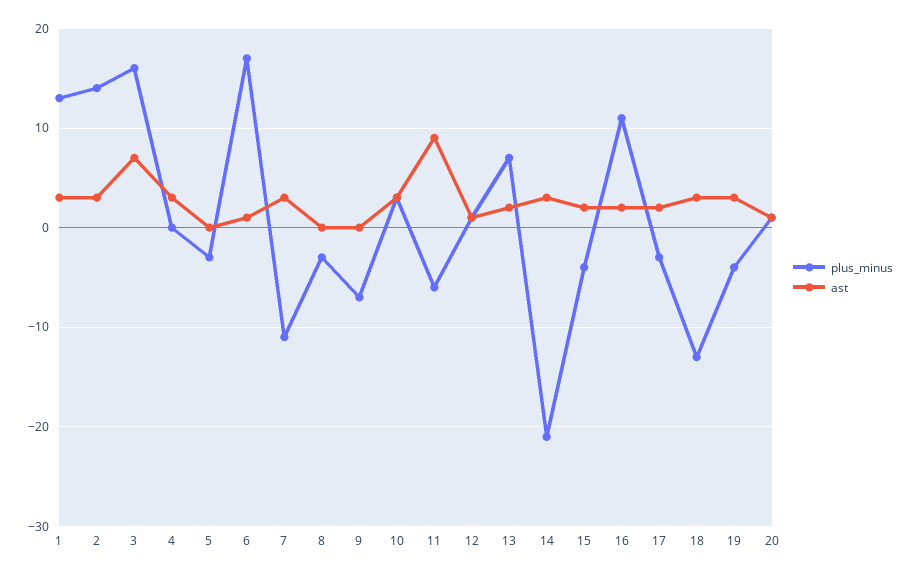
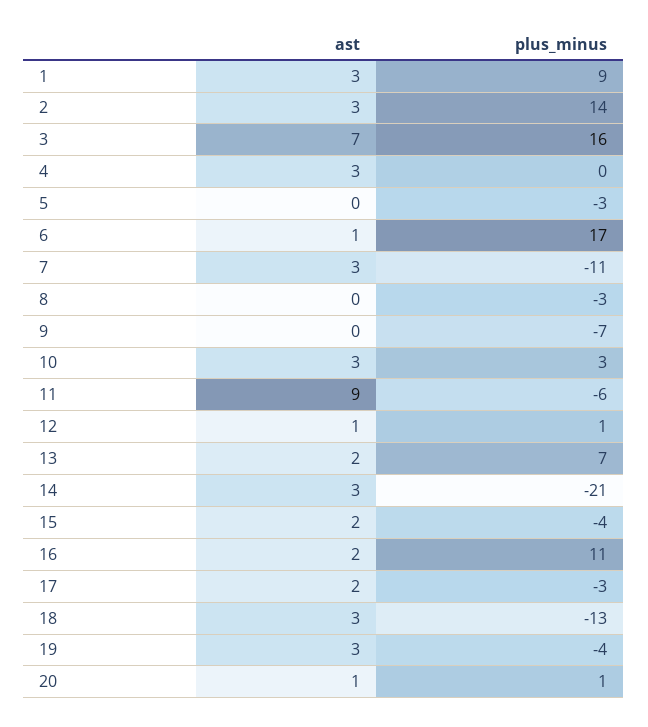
plus_minus, 1: 13 -> 9

